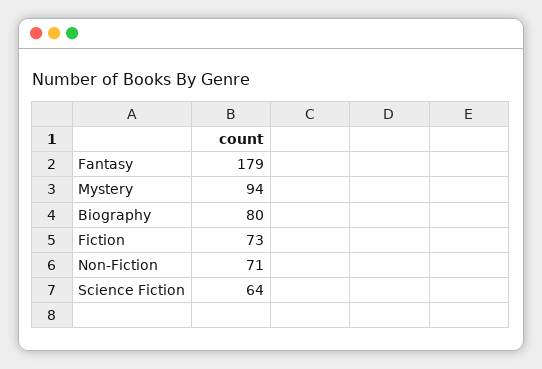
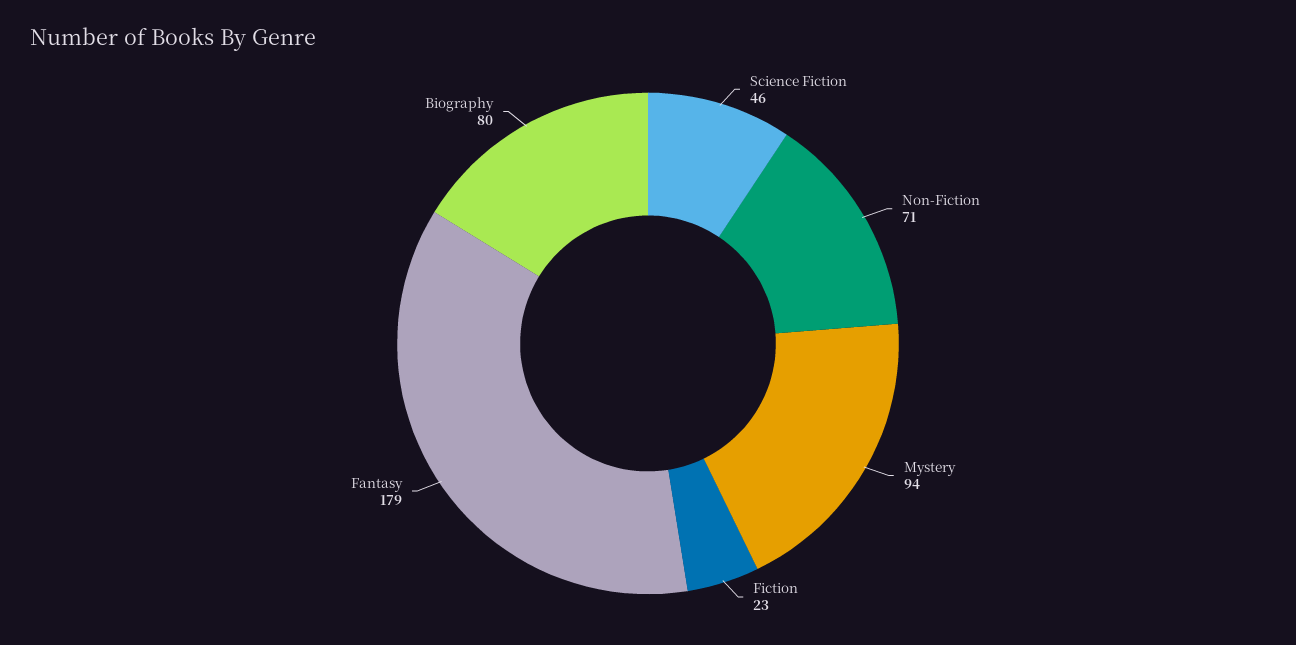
Fiction: 73 -> 23
Science Fiction: 64 -> 46

